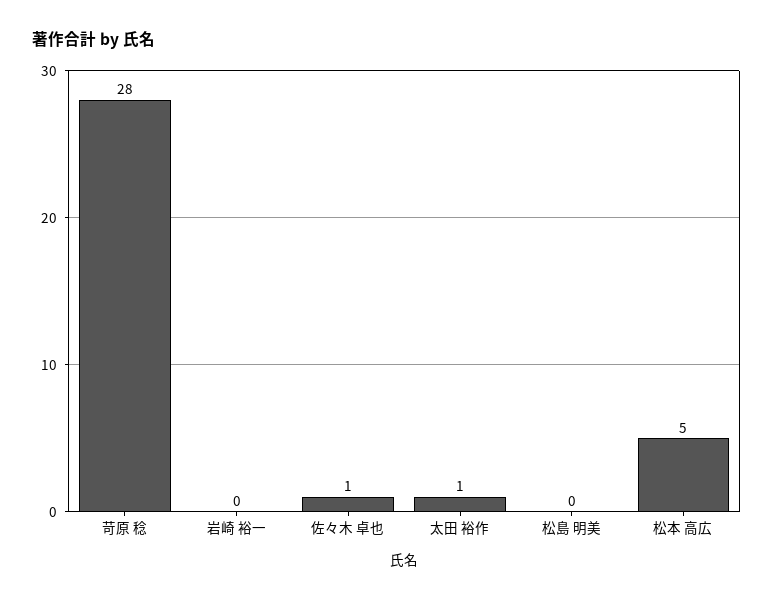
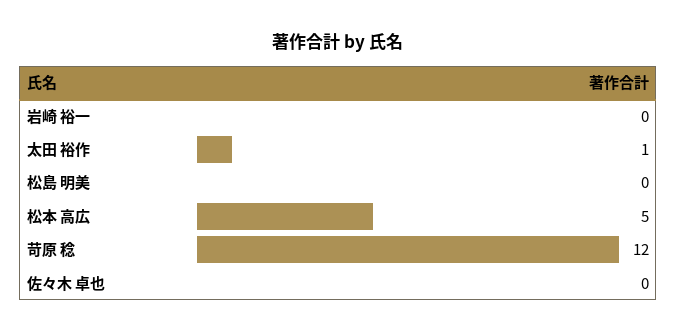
苛原 稔: 28 -> 12
佐々木 卓也: 1 -> 0

